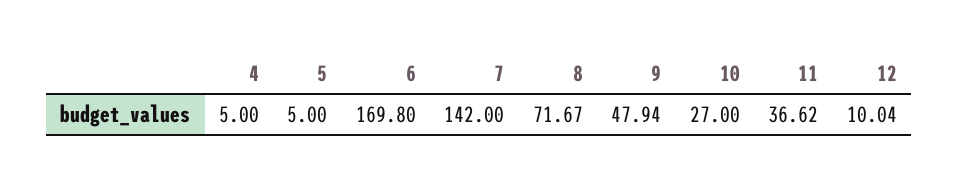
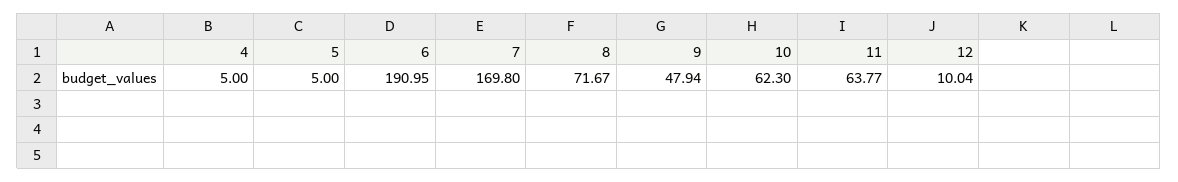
6: 169.8 -> 190.95
7: 142 -> 169.8
10: 27 -> 62.3
11: 36.62 -> 63.77

